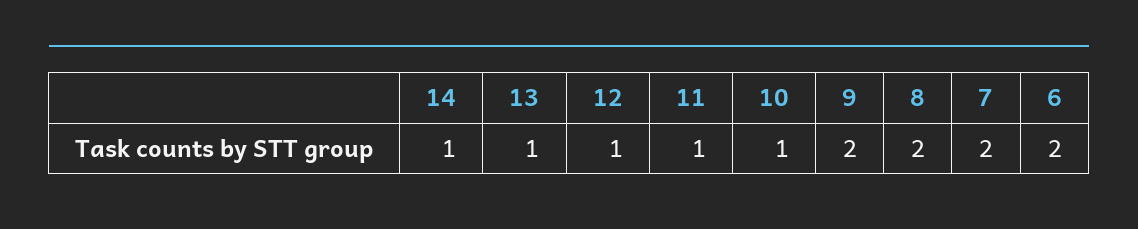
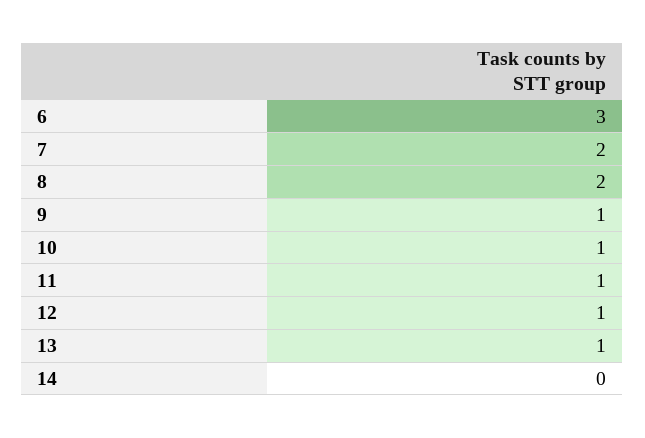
14: 1 -> 0
9: 2 -> 1
6: 2 -> 3

